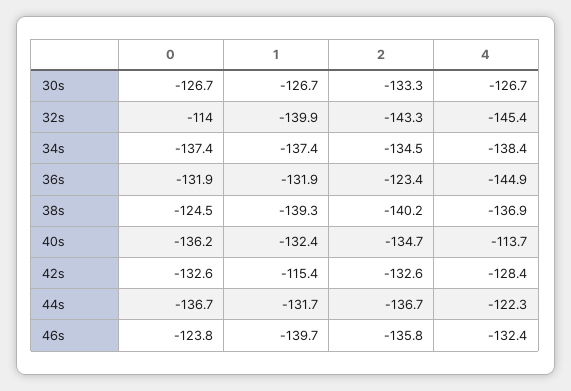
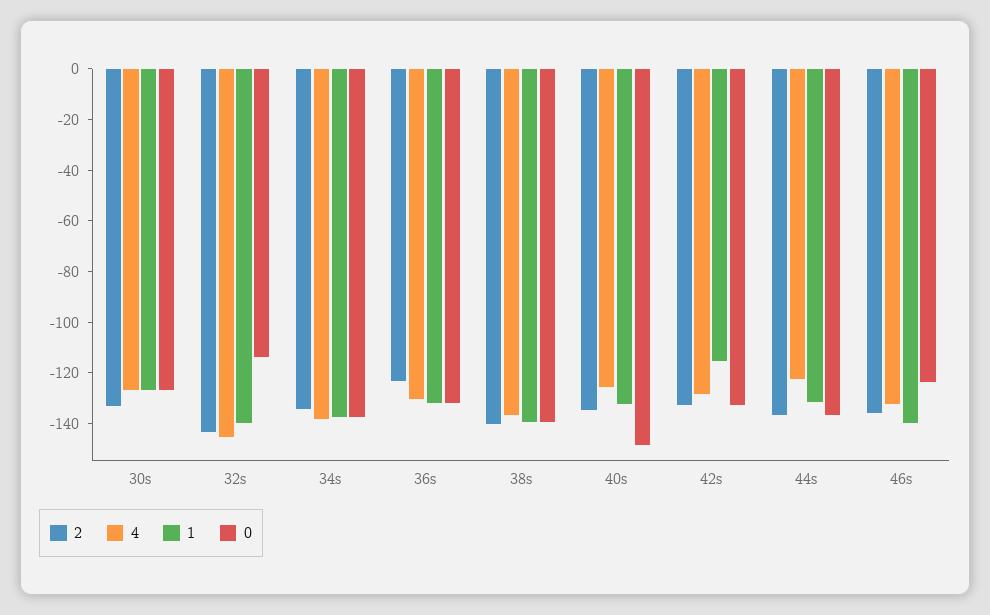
4, 36s: -144.9 -> -130
0, 38s: -124.5 -> -140
0, 40s: -136.2 -> -150
4, 40s: -113.7 -> -125

